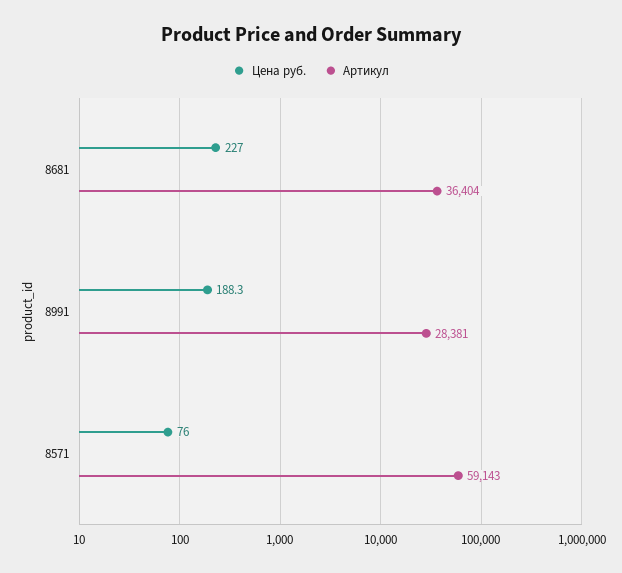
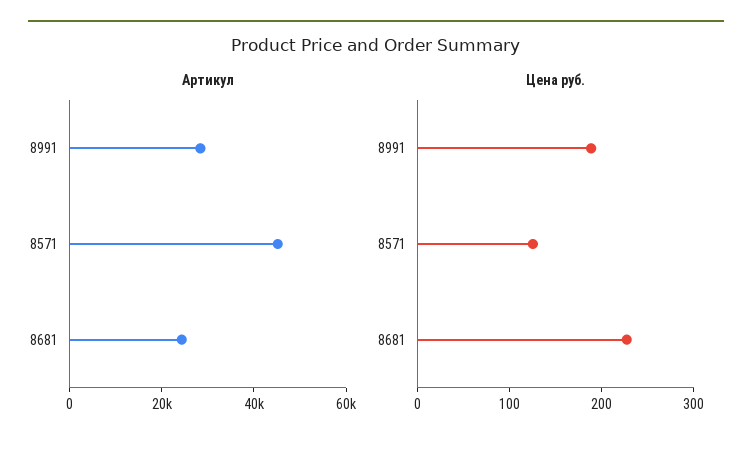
Артикул, 8681: 36404 -> 25000
Цена руб., 8571: 76 -> 120
Артикул, 8571: 59143 -> 45000

